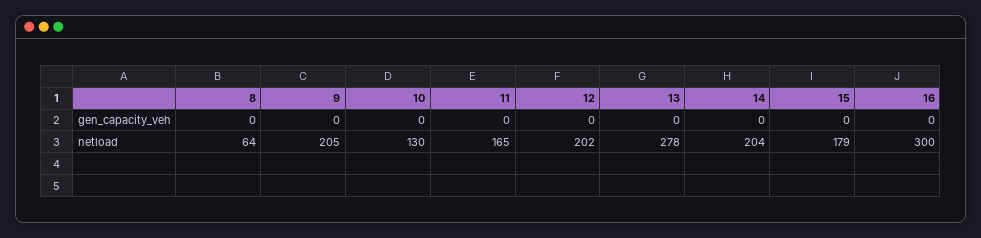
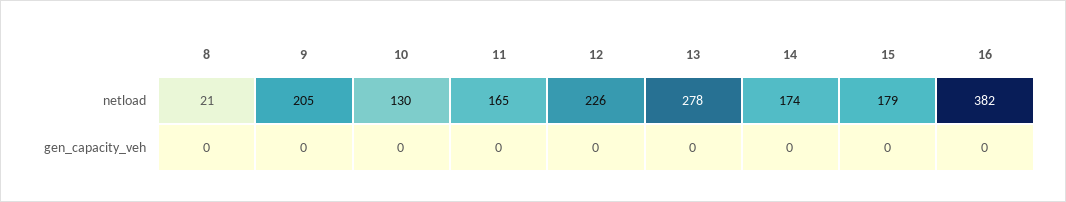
8, netload: 64 -> 21
12, netload: 202 -> 226
14, netload: 204 -> 174
16, netload: 300 -> 382

